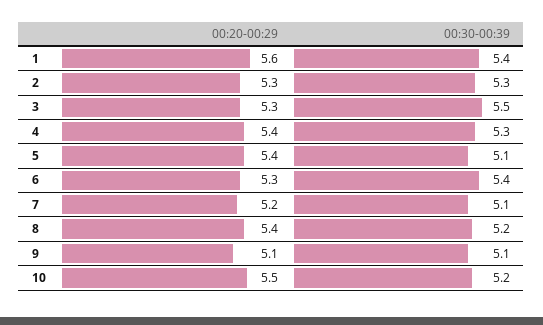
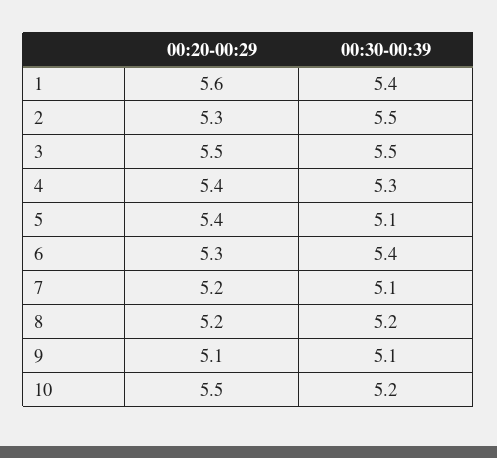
00:30-00:39, 2: 5.3 -> 5.5
00:20-00:29, 3: 5.3 -> 5.5
00:20-00:29, 8: 5.4 -> 5.2

